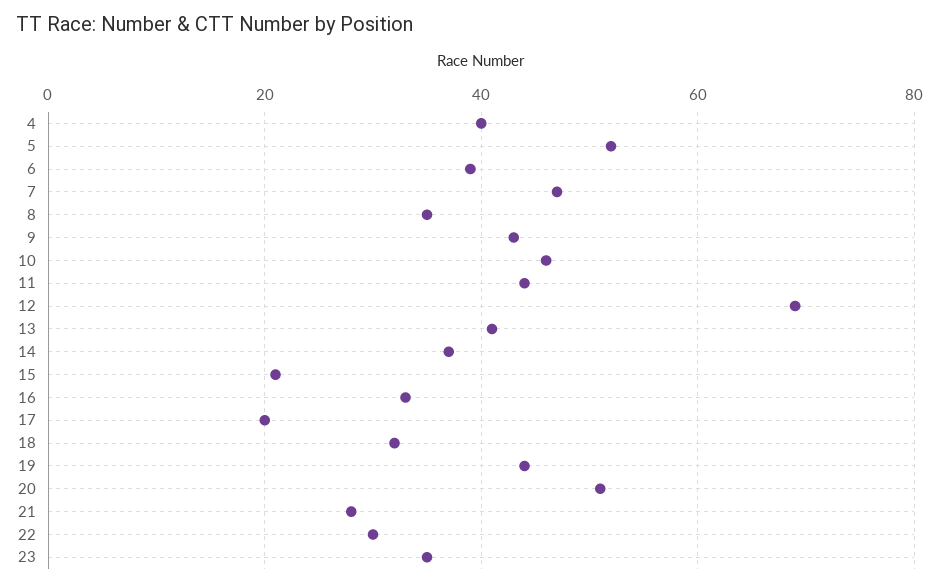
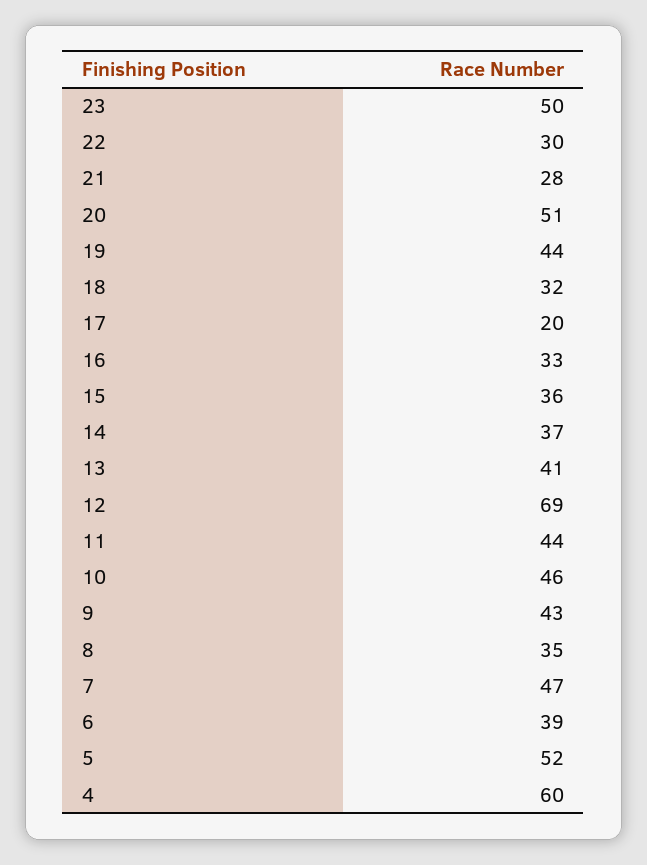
4: 40 -> 60
15: 20 -> 36
23: 35 -> 50

